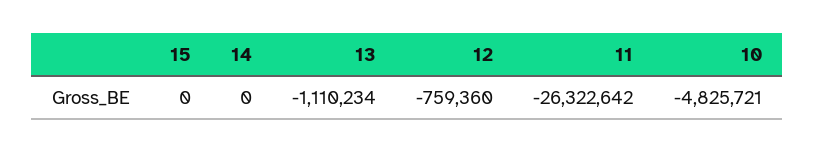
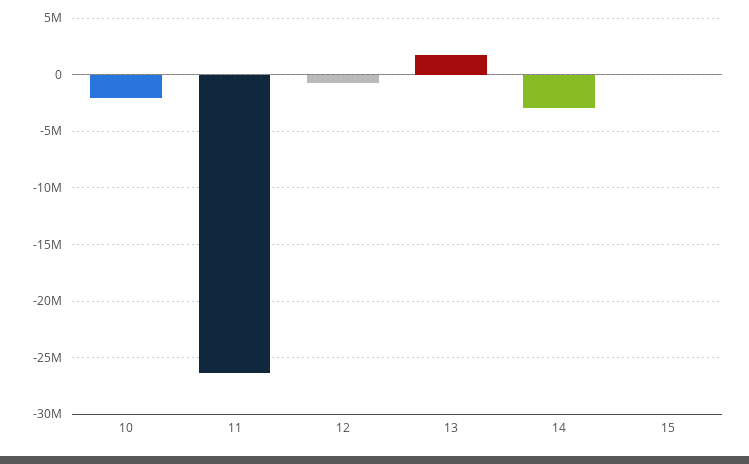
14: 0 -> -3000000
13: -1110234 -> 2000000
10: -4825721 -> -2000000

